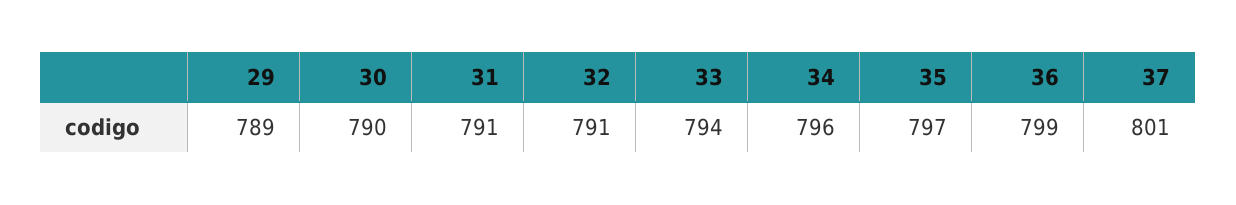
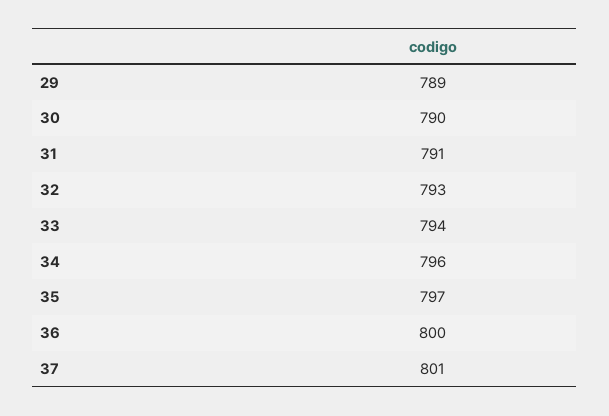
32: 791 -> 793
36: 799 -> 800

